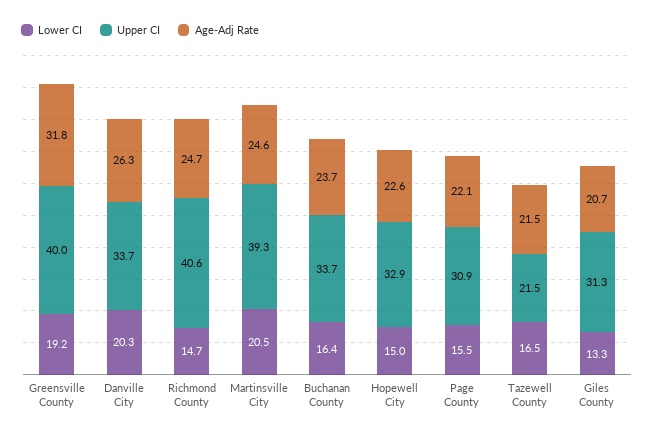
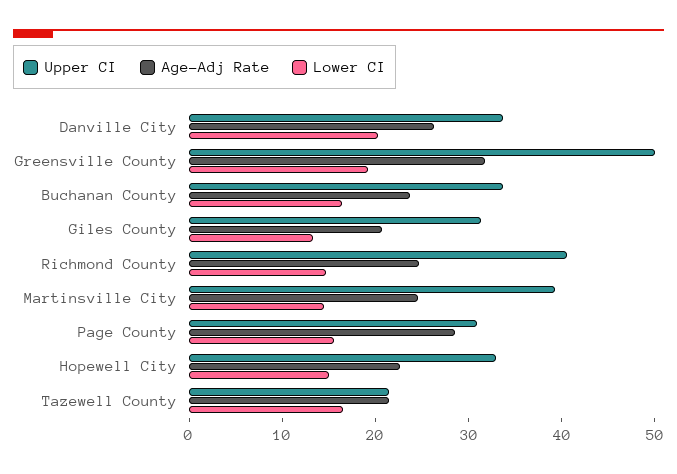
Upper CI, Greensville County: 40 -> 50
Lower CI, Martinsville City: 20.5 -> 14
Age-Adj Rate, Page County: 22.1 -> 28

